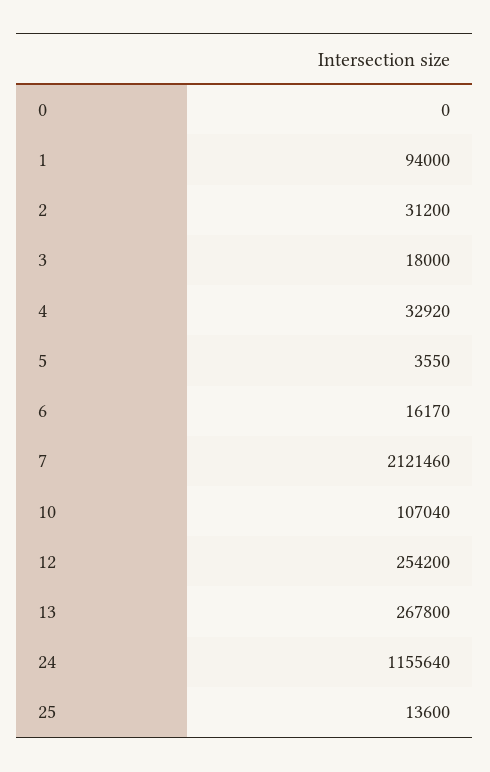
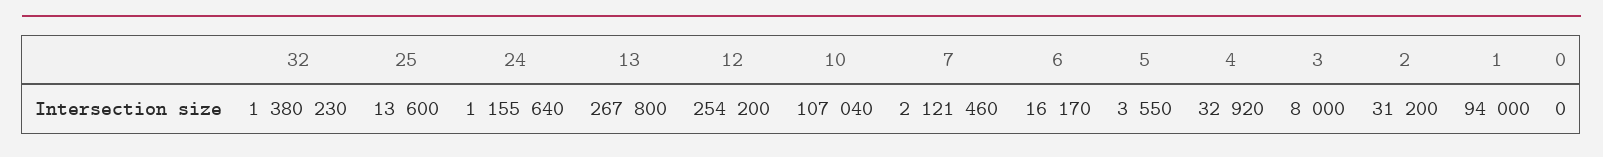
3: 18000 -> 8000
32: none -> 1380230

